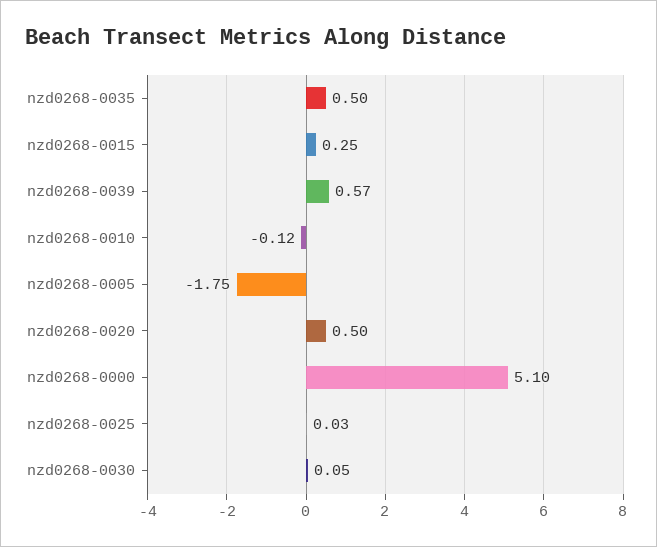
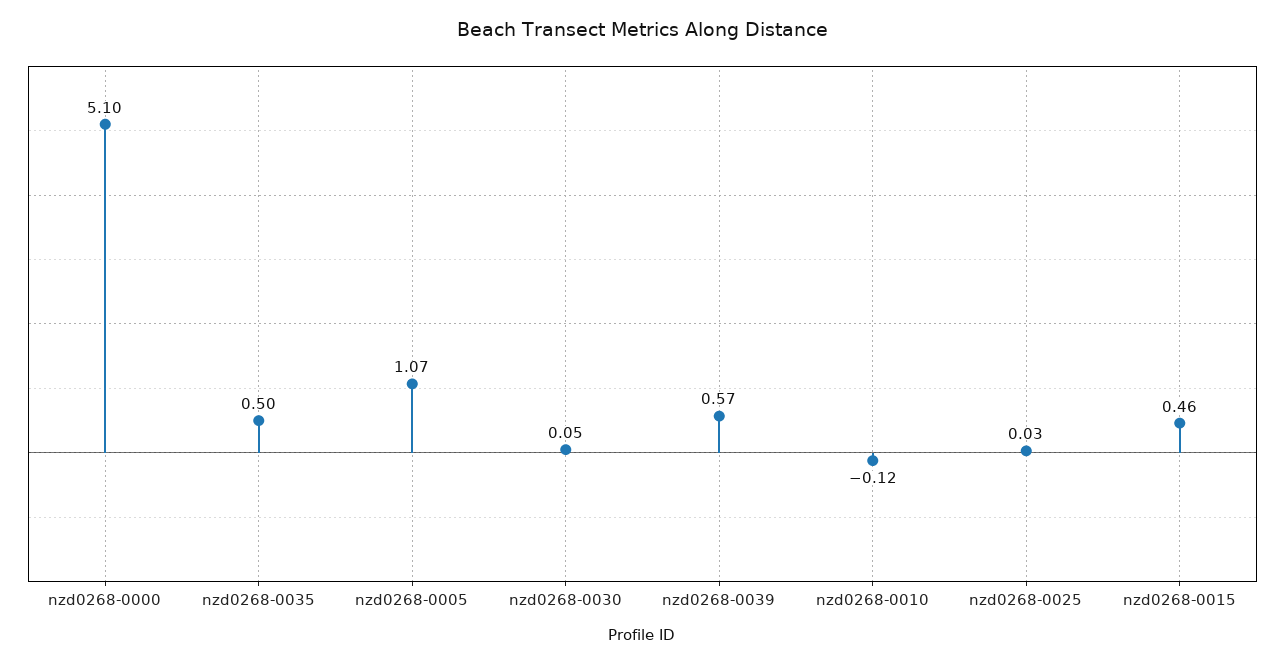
nzd0268-0015: 0.25 -> 0.46
nzd0268-0005: -1.75 -> 1.07
nzd0268-0020: 0.5 -> none

